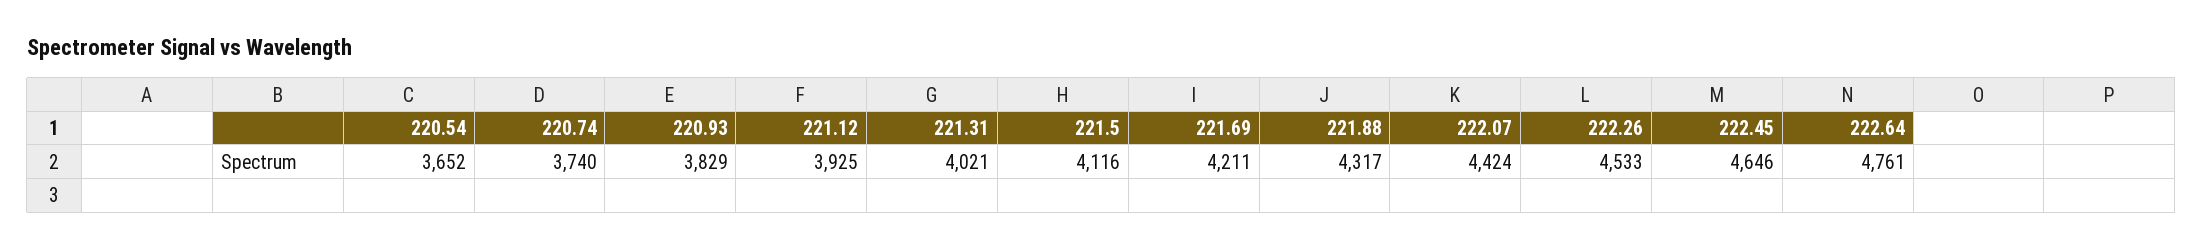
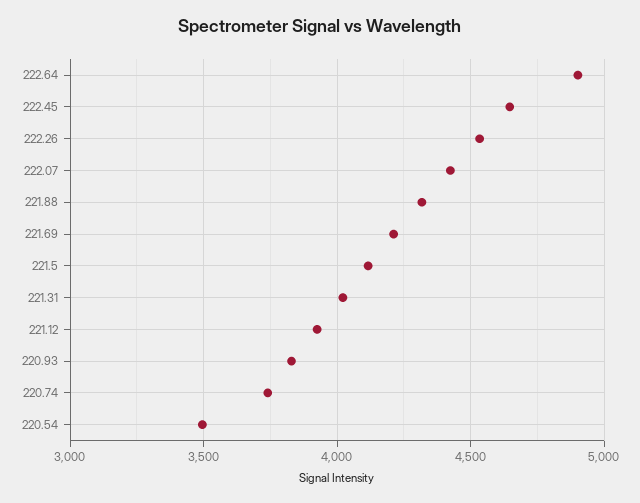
220.54: 3652 -> 3500
222.64: 4761 -> 4900

